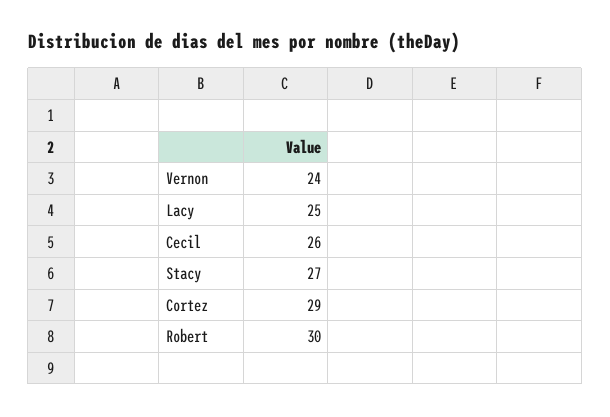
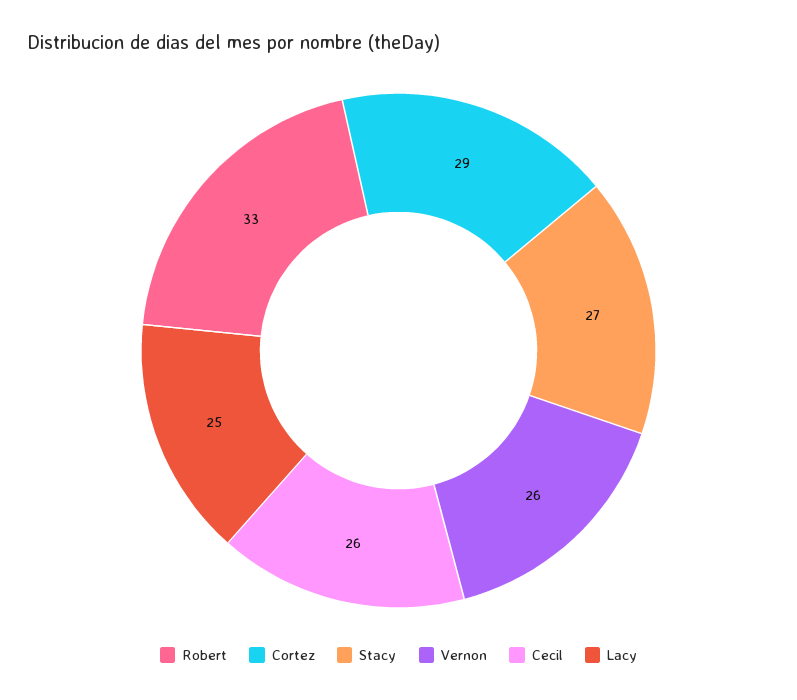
Vernon: 24 -> 26
Robert: 30 -> 33

